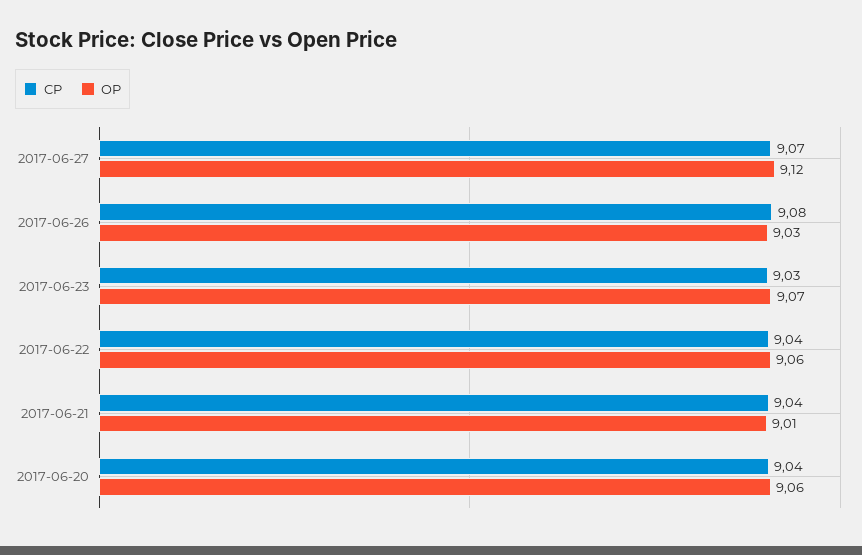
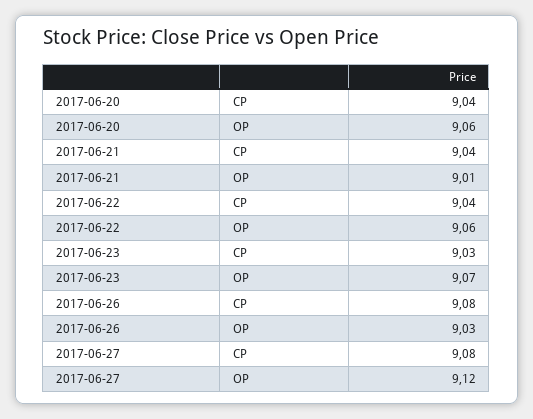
CP, 2017-06-27: 9.07 -> 9.08

